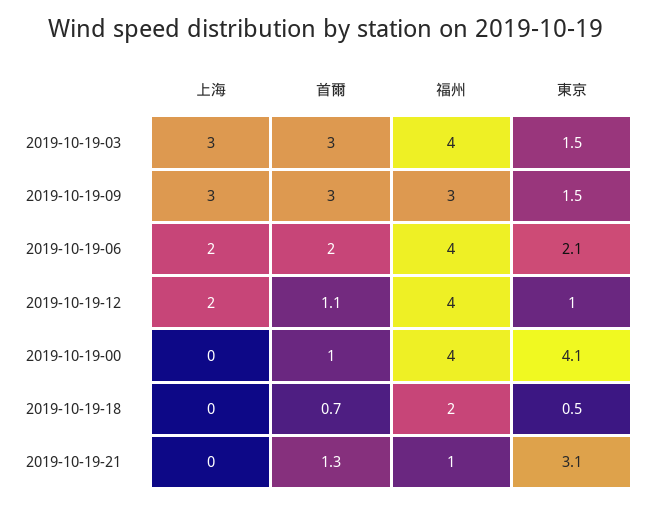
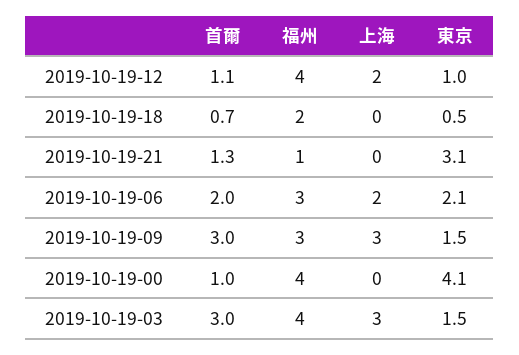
福州, 2019-10-19-06: 4 -> 3

